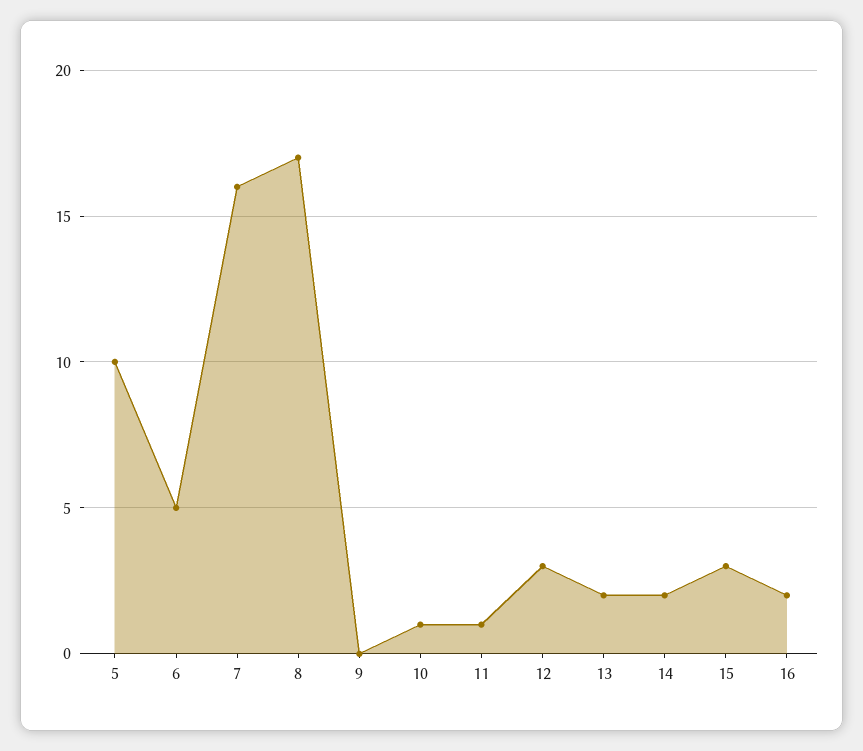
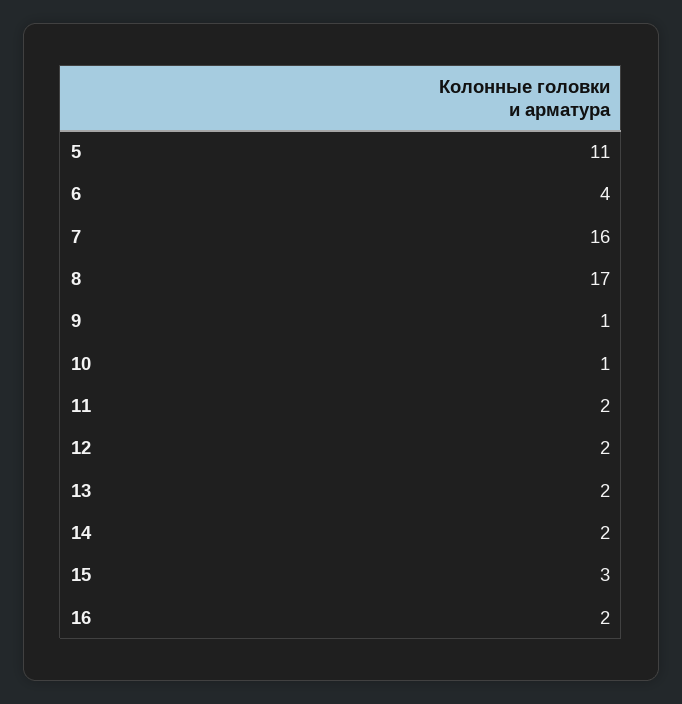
5: 10 -> 11
6: 5 -> 4
9: 0 -> 1
11: 1 -> 2
12: 3 -> 2

